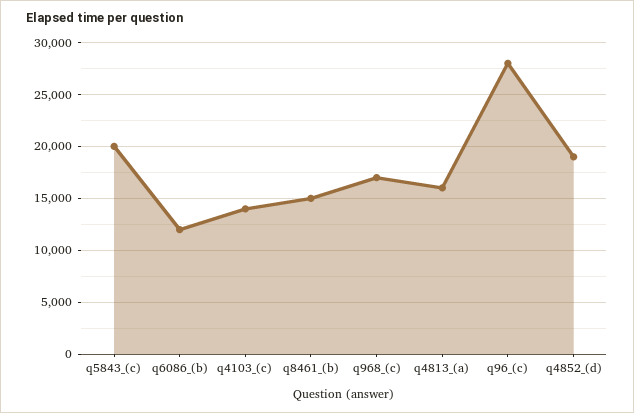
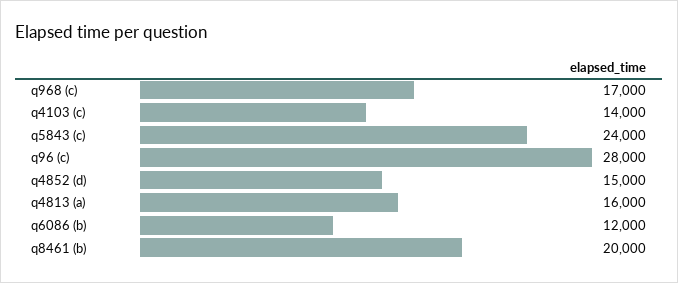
q5843_(c): 20000 -> 24000
q8461_(b): 15000 -> 20000
q4852_(d): 19000 -> 15000

